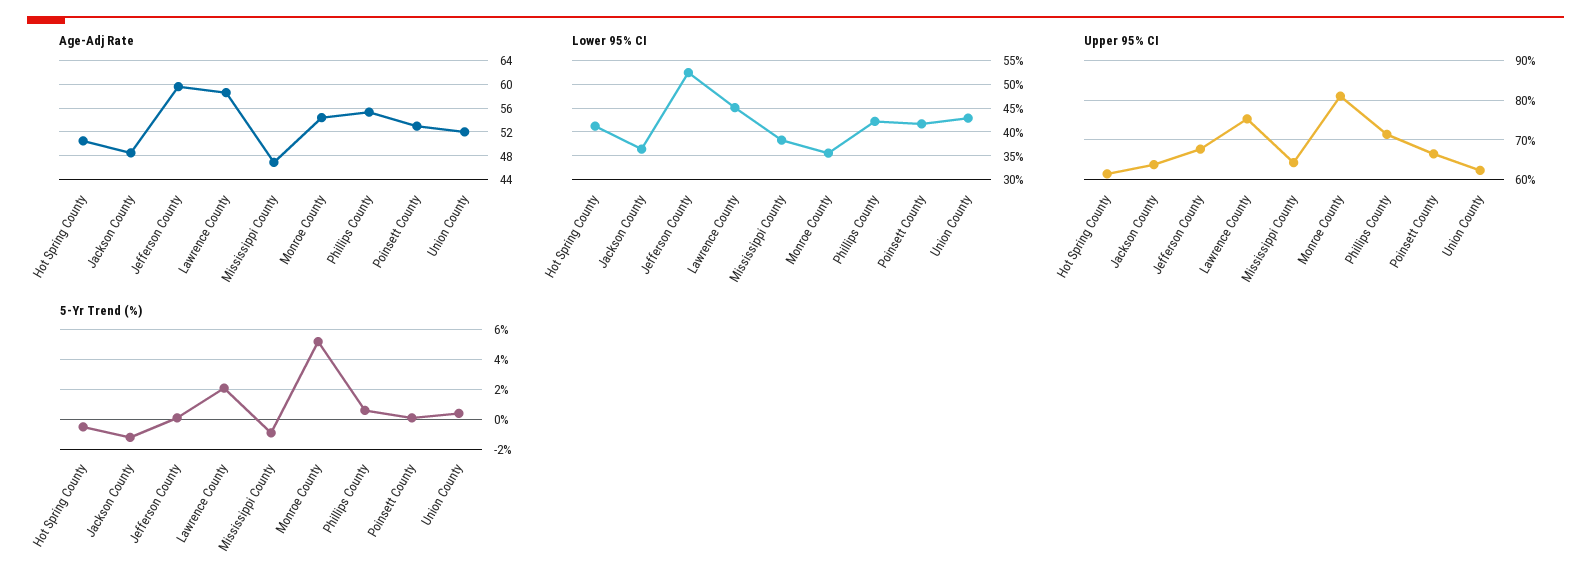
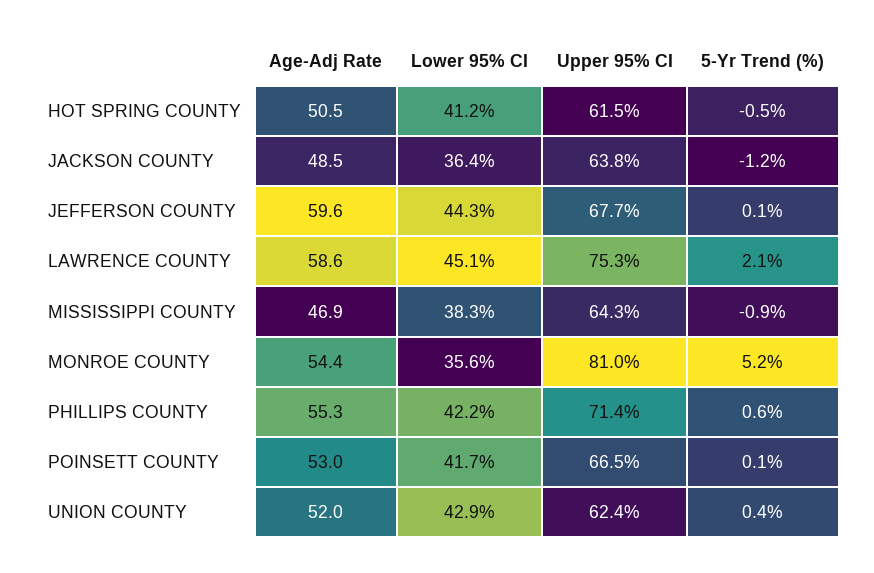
Lower 95% CI, Jefferson County: 52.5 -> 44.3

